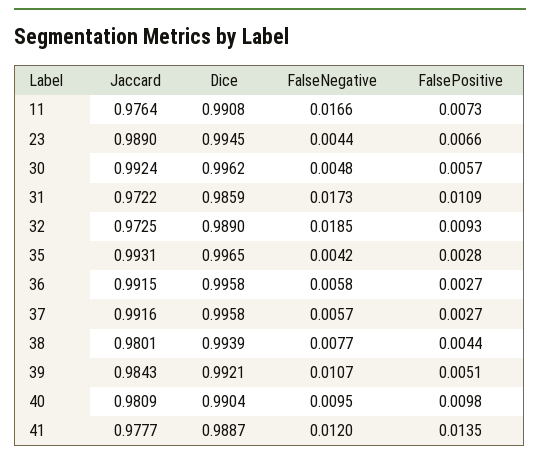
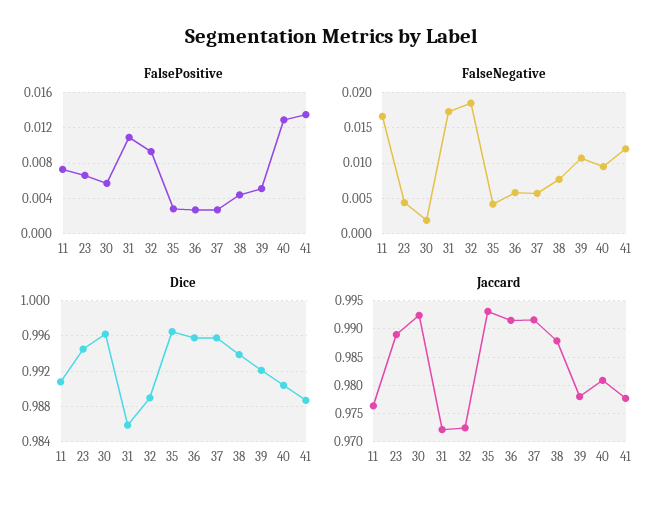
FalseNegative, 30: 0.0048 -> 0.002
Jaccard, 38: 0.9801 -> 0.9875
Jaccard, 39: 0.9843 -> 0.9775
FalsePositive, 40: 0.0098 -> 0.013

